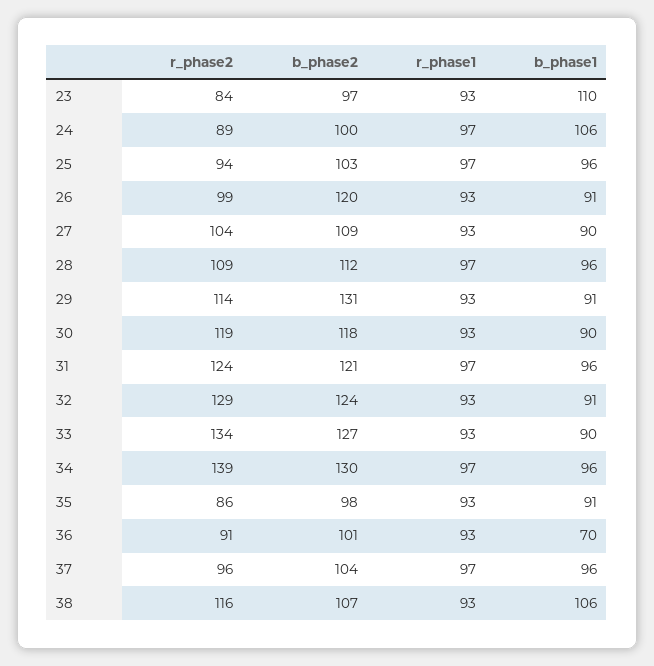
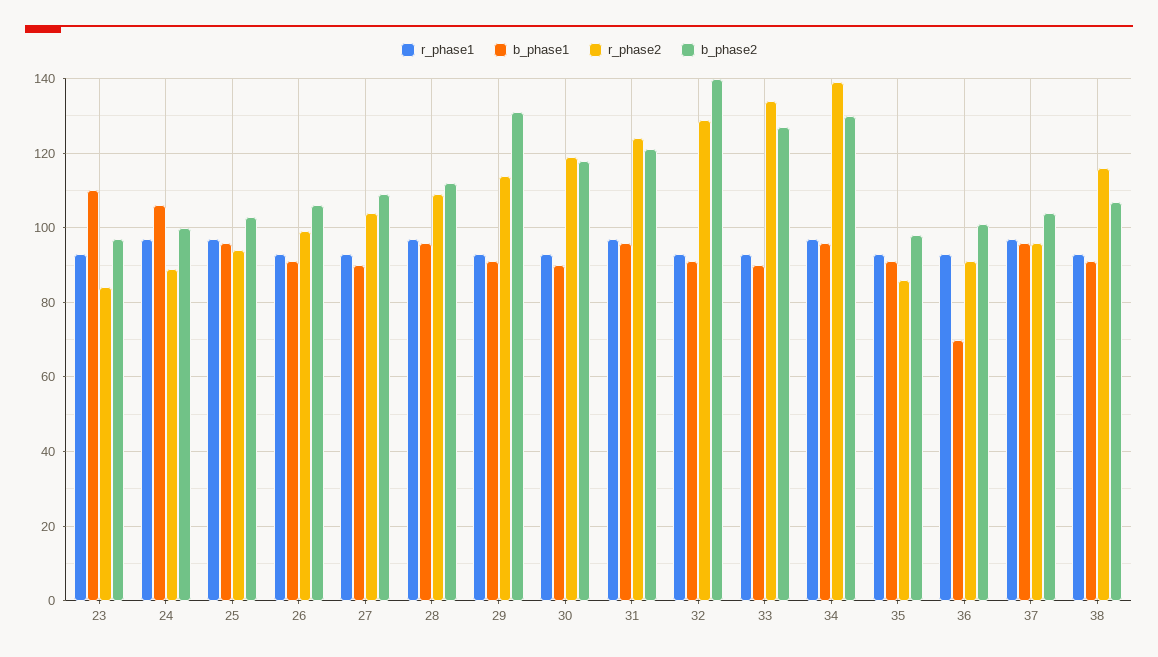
b_phase2, 26: 120 -> 105
b_phase2, 32: 124 -> 140
b_phase1, 38: 106 -> 90

